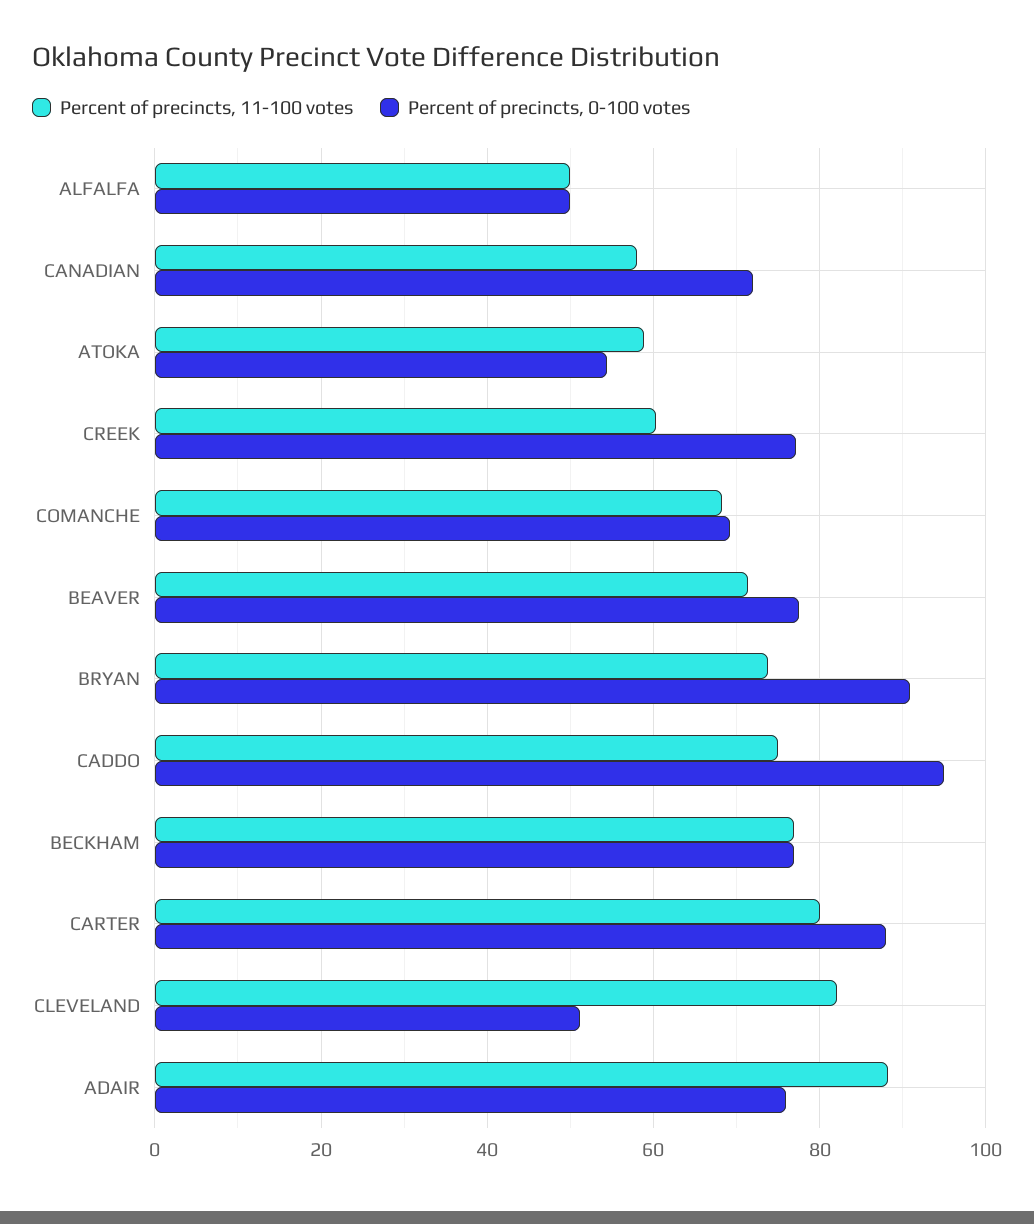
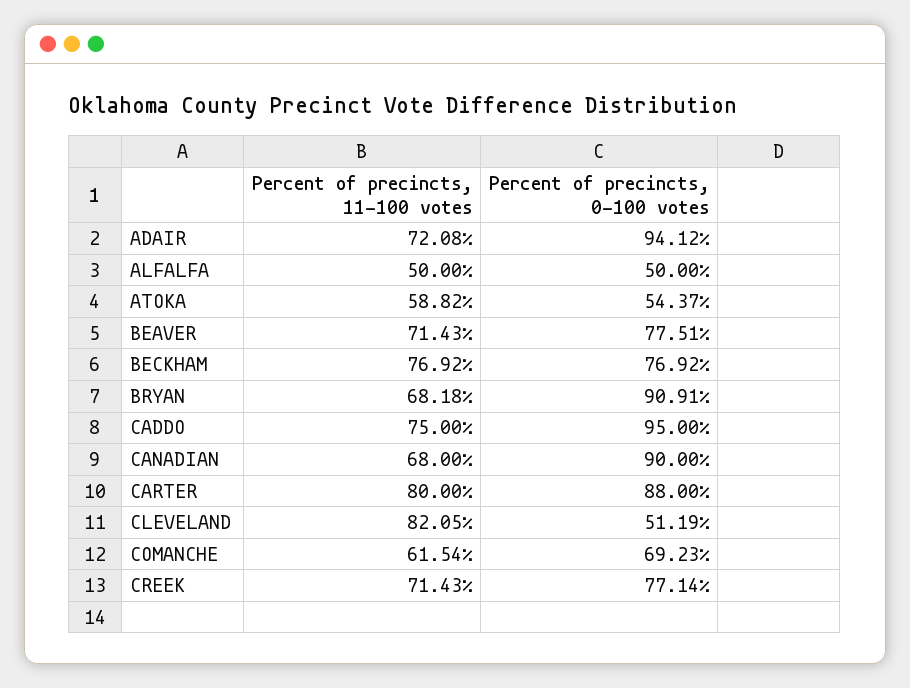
Percent of precincts, 11-100 votes, CANADIAN: 58 -> 68
Percent of precincts, 0-100 votes, CANADIAN: 72 -> 90
Percent of precincts, 11-100 votes, CREEK: 60 -> 71.43
Percent of precincts, 11-100 votes, COMANCHE: 68 -> 61.54
Percent of precincts, 11-100 votes, BRYAN: 74 -> 68.18
Percent of precincts, 11-100 votes, ADAIR: 88 -> 72.08
Percent of precincts, 0-100 votes, ADAIR: 76 -> 94.12

